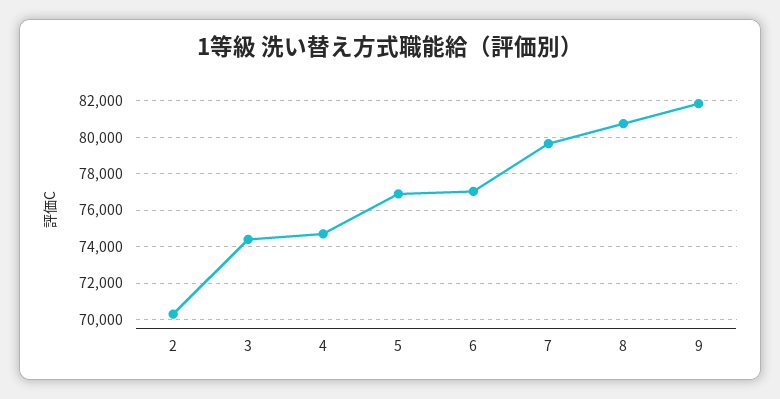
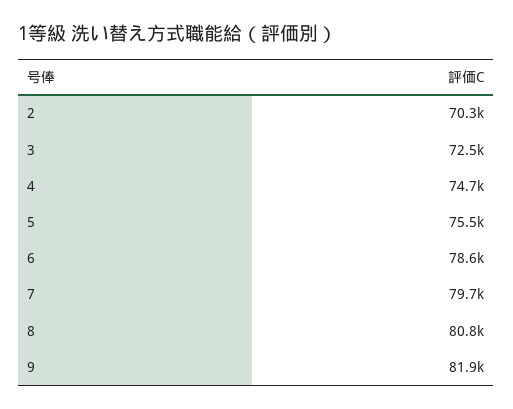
3: 74500 -> 72500
5: 77000 -> 75500
6: 77000 -> 78600

